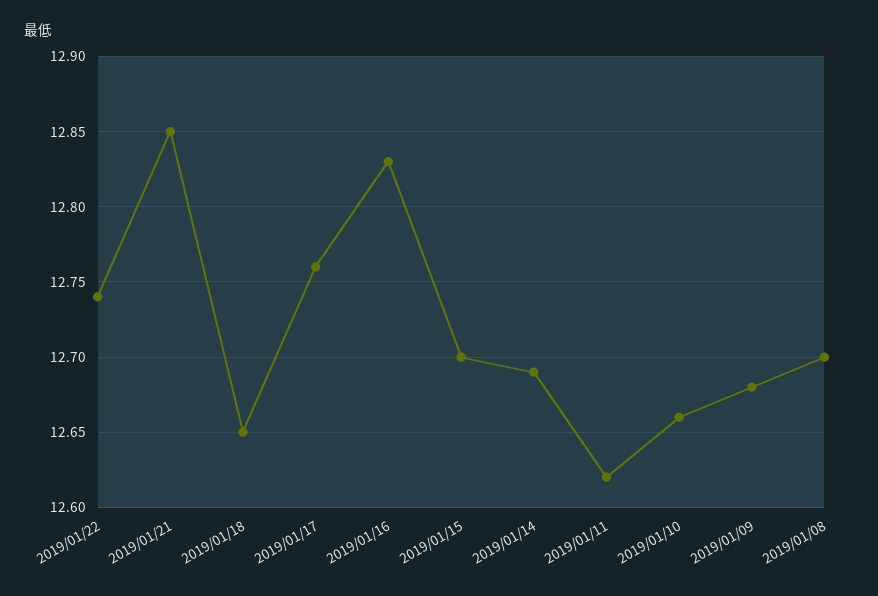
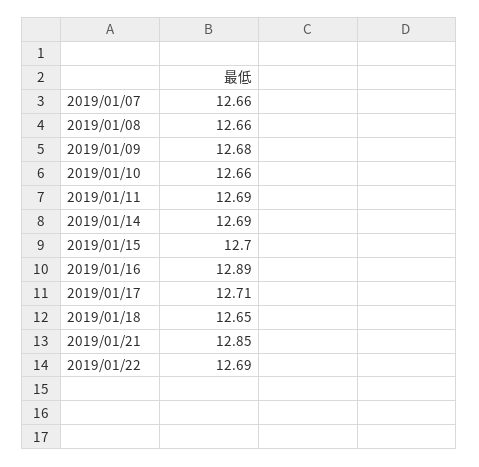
2019/01/22: 12.74 -> 12.69
2019/01/17: 12.76 -> 12.71
2019/01/16: 12.83 -> 12.89
2019/01/11: 12.62 -> 12.69
2019/01/08: 12.7 -> 12.66
2019/01/07: none -> 12.66

